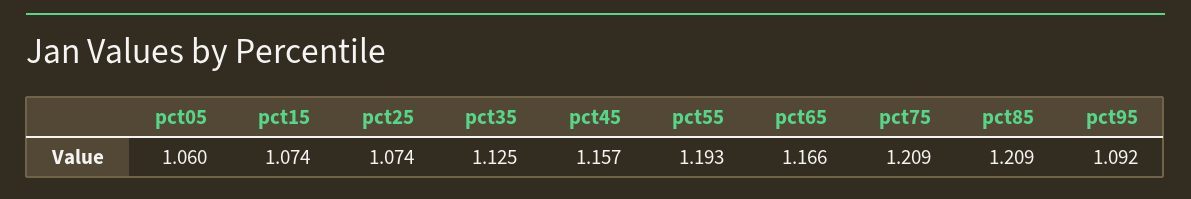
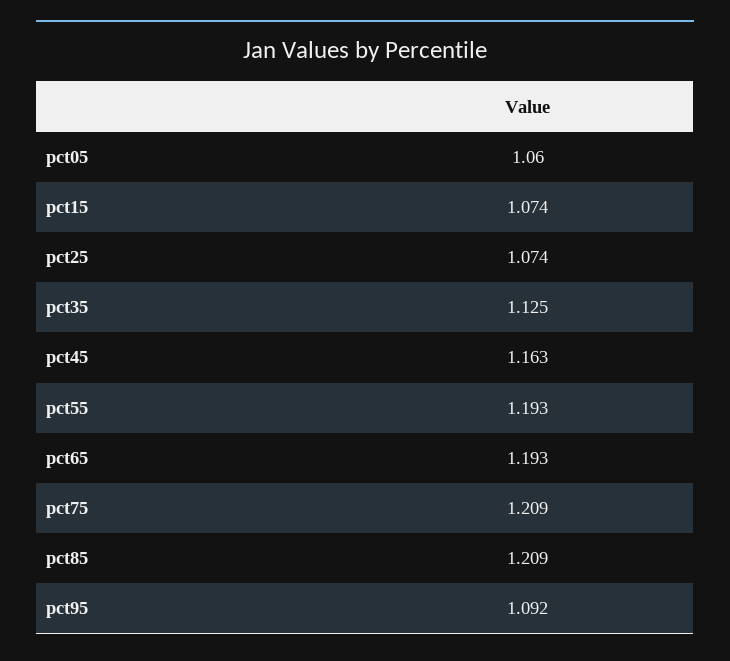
pct45: 1.157 -> 1.163
pct65: 1.166 -> 1.193

